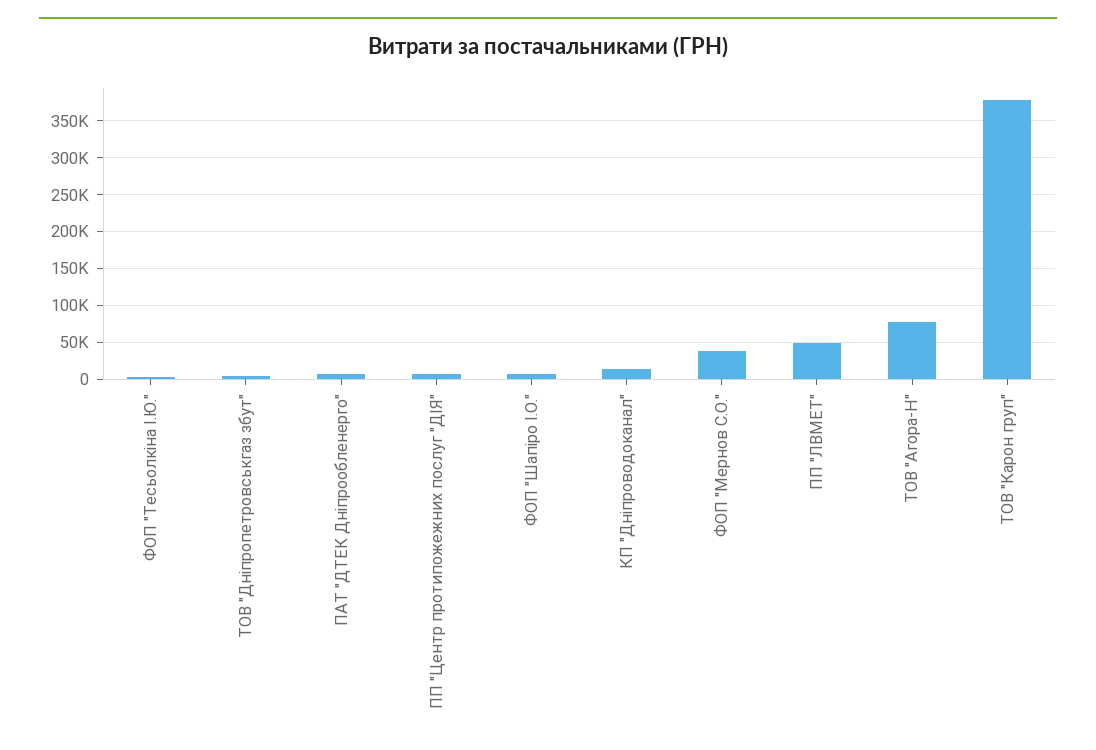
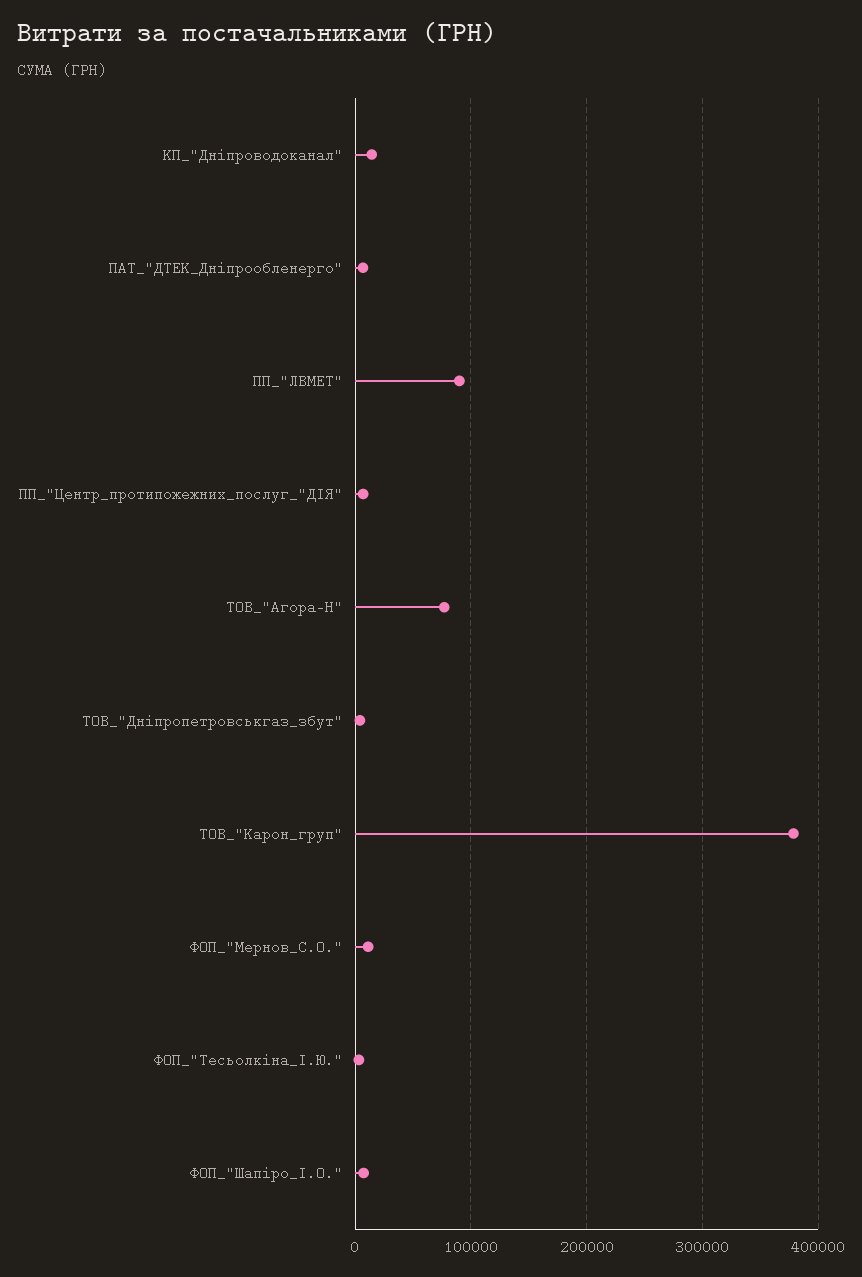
ФОП "Мернов С.О.": 40000 -> 10000
ПП "ЛВМЕТ": 50000 -> 90000

